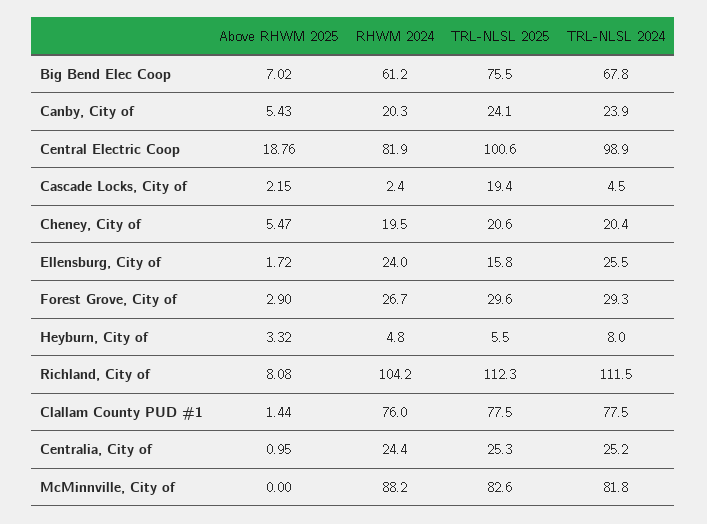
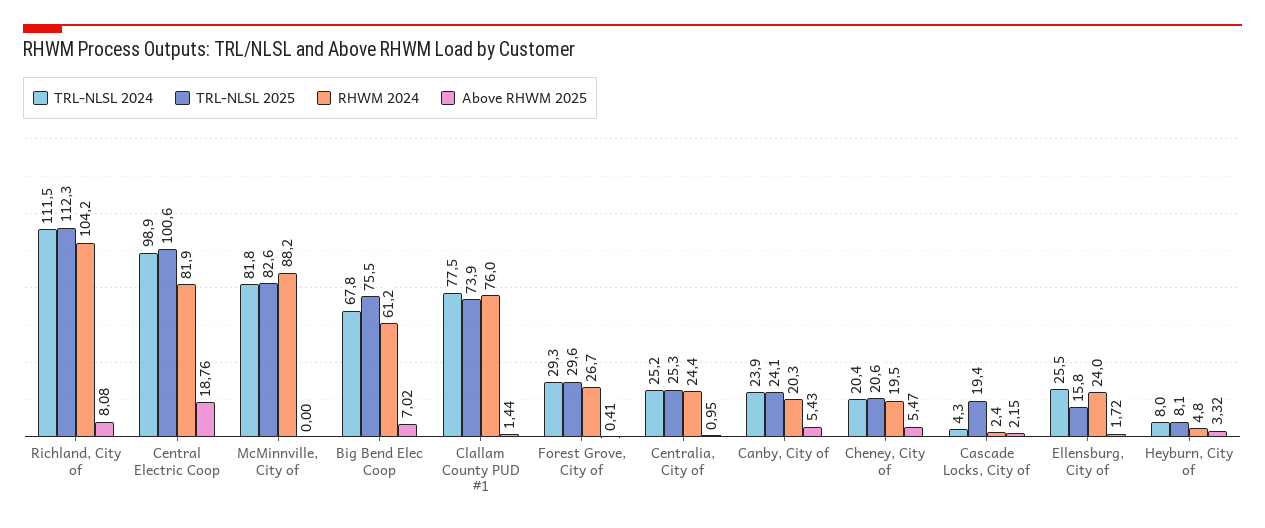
TRL-NLSL 2024, Cascade Locks, City of: 4.5 -> 4.3
Above RHWM 2025, Forest Grove, City of: 2.9 -> 0.41
TRL-NLSL 2025, Heyburn, City of: 5.5 -> 8.1
TRL-NLSL 2025, Clallam County PUD #1: 77.5 -> 73.9

